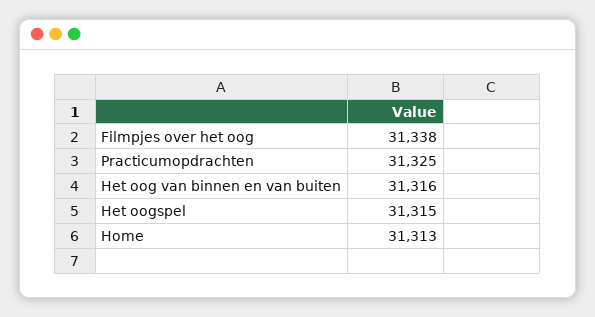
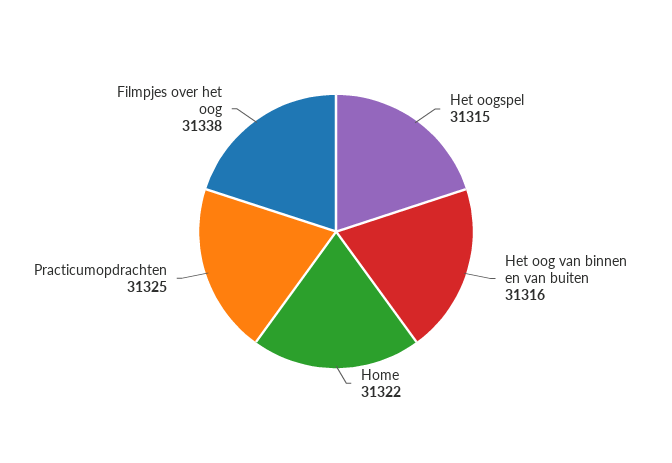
Home: 31313 -> 31322

